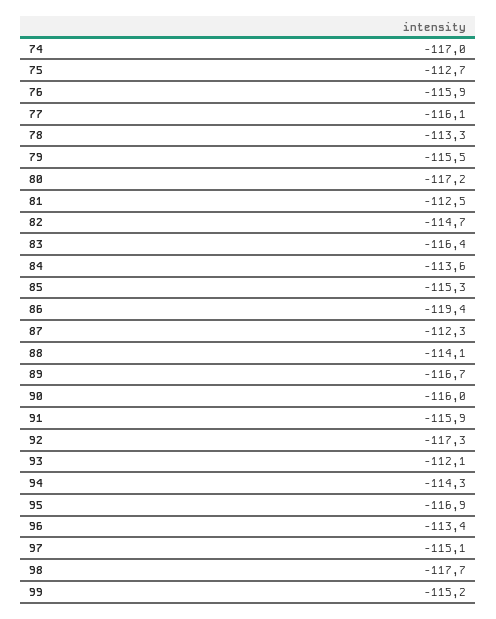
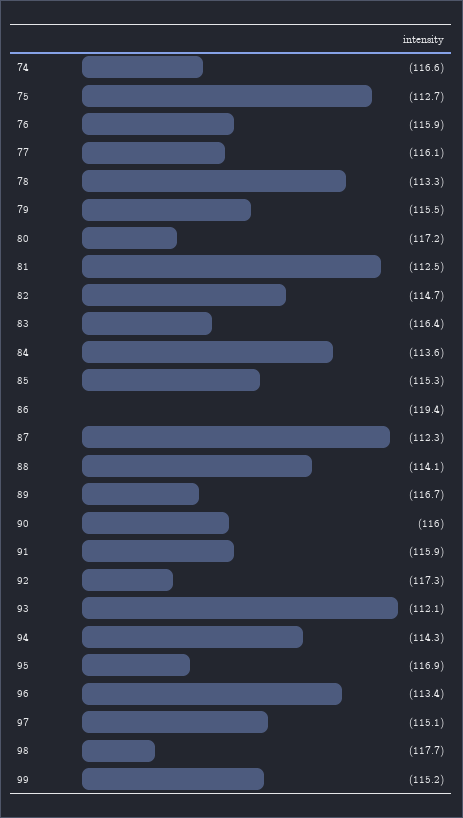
74: -117 -> -116.6

